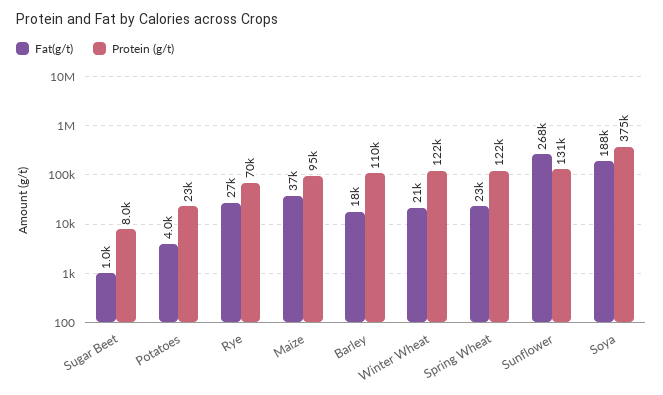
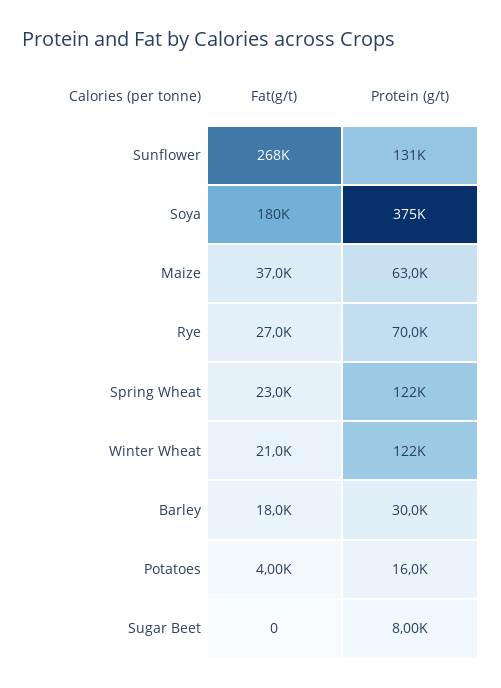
Fat(g/t), Sugar Beet: 1000 -> 0
Protein (g/t), Potatoes: 23000 -> 16000
Protein (g/t), Maize: 95000 -> 63000
Protein (g/t), Barley: 110000 -> 30000
Fat(g/t), Soya: 188000 -> 180000

